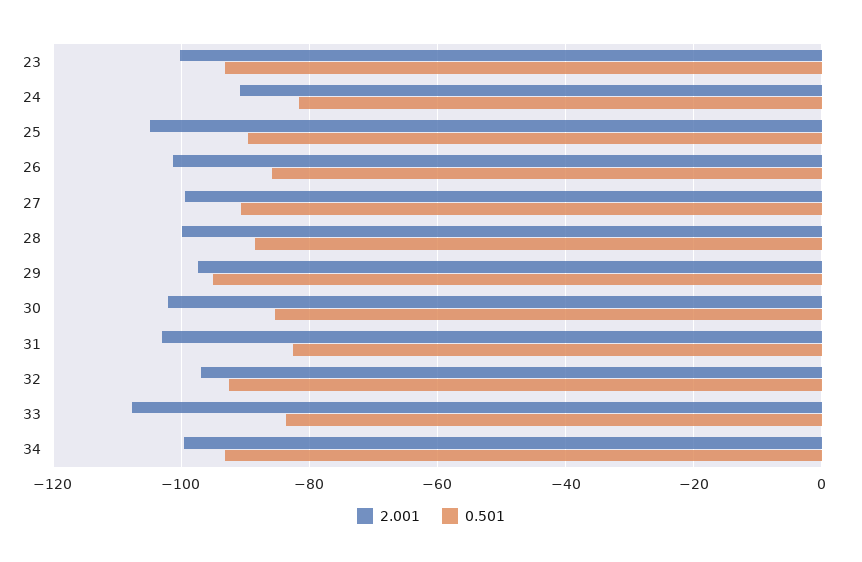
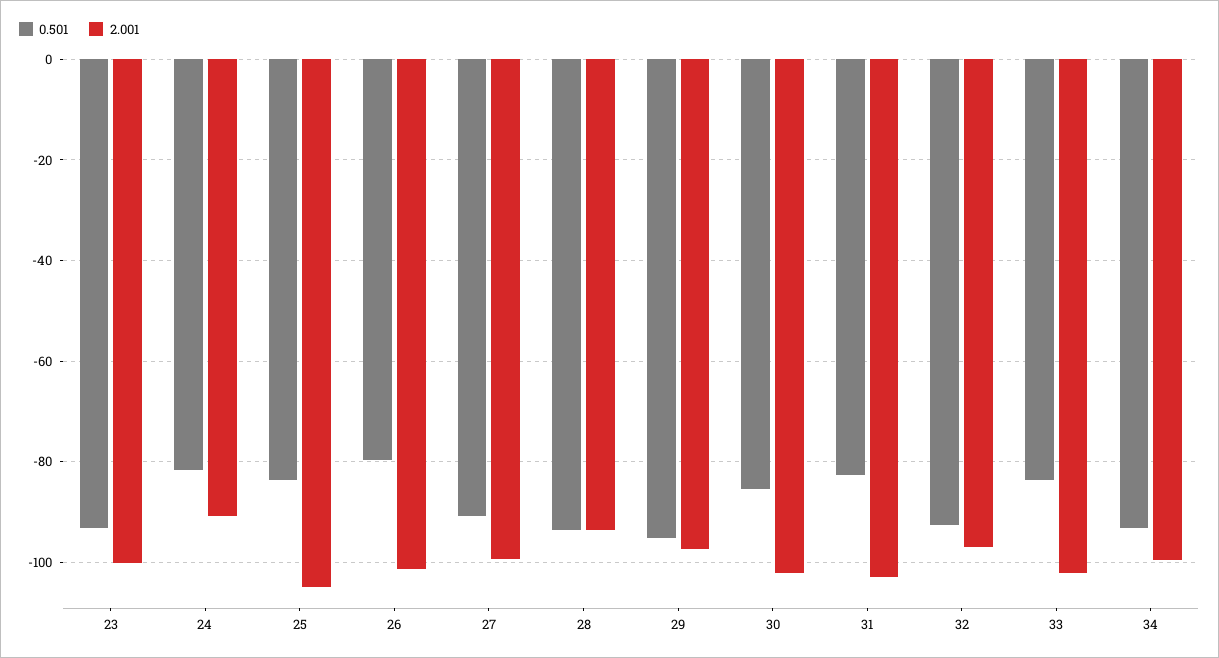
0.501, 25: -90 -> -84
0.501, 26: -86 -> -80
2.001, 28: -100 -> -94
0.501, 28: -88 -> -94
2.001, 33: -108 -> -102

